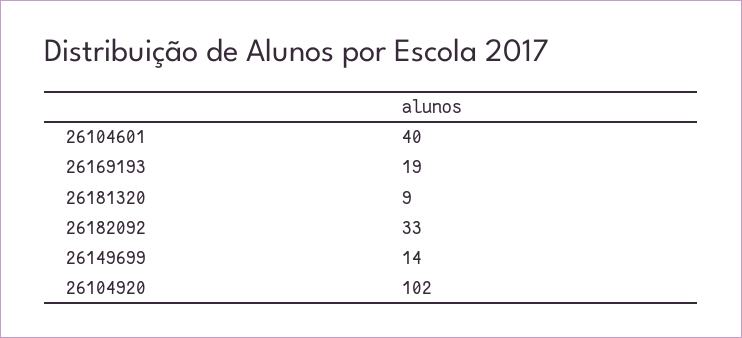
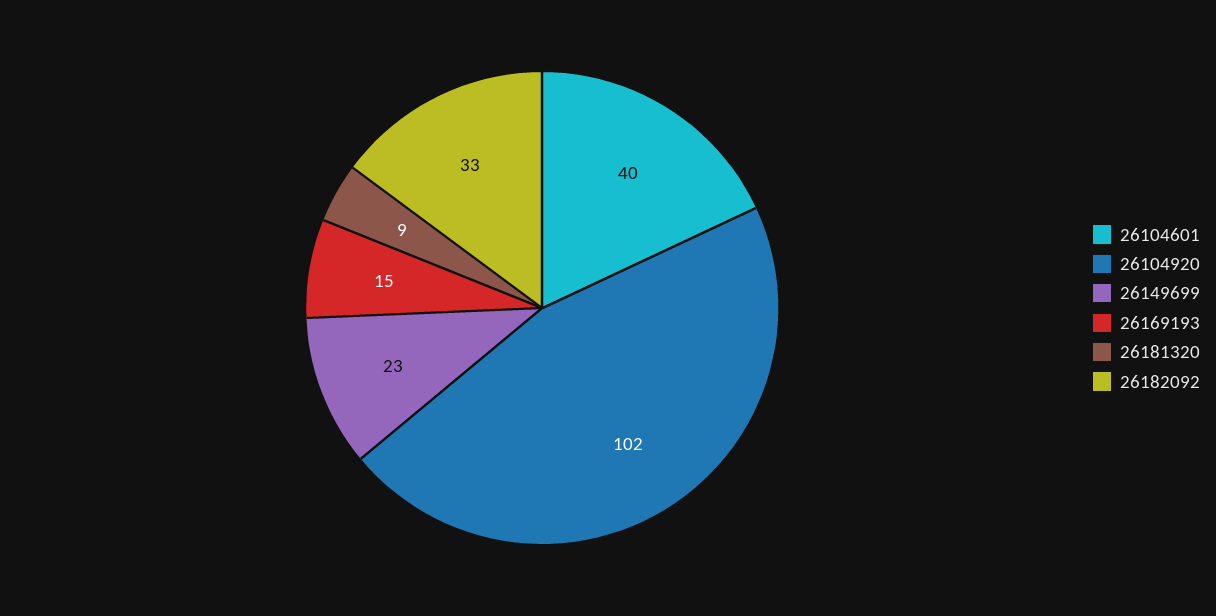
26169193: 19 -> 15
26149699: 14 -> 23

